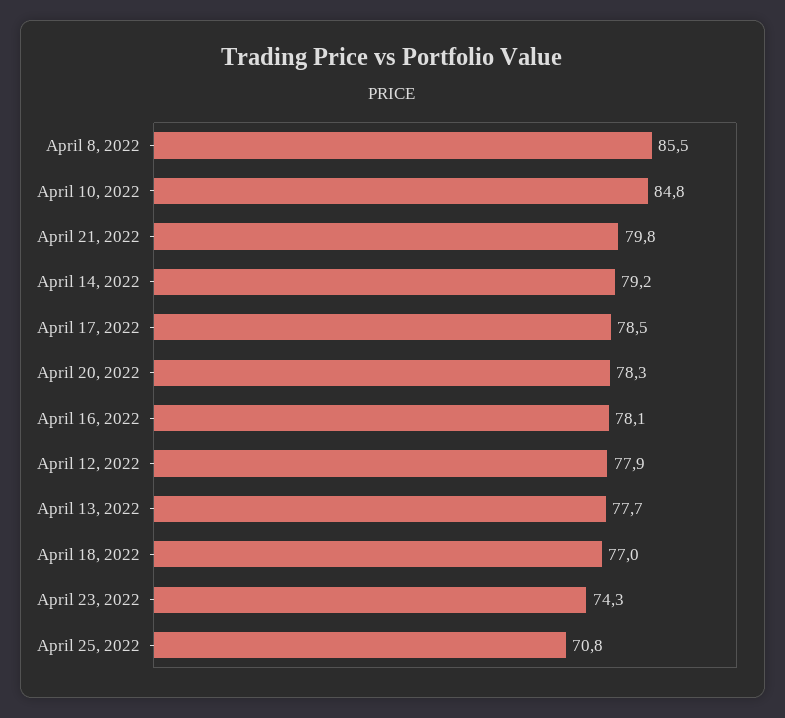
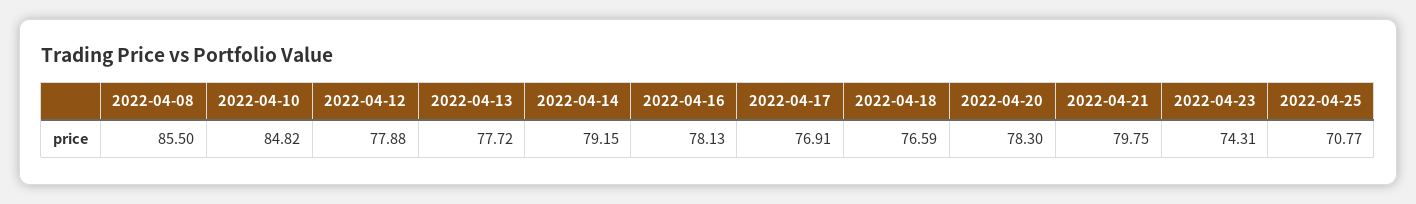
April 17, 2022: 78.5 -> 76.91
April 18, 2022: 77 -> 76.59

